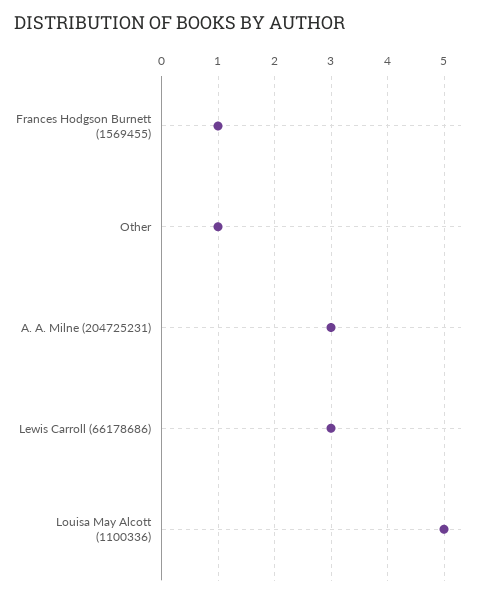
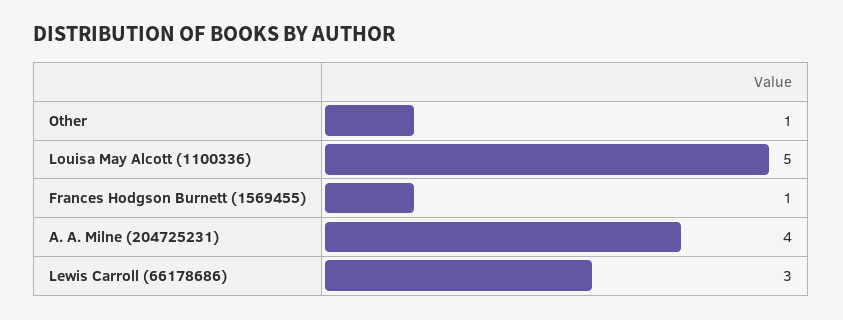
A. A. Milne (204725231): 3 -> 4

